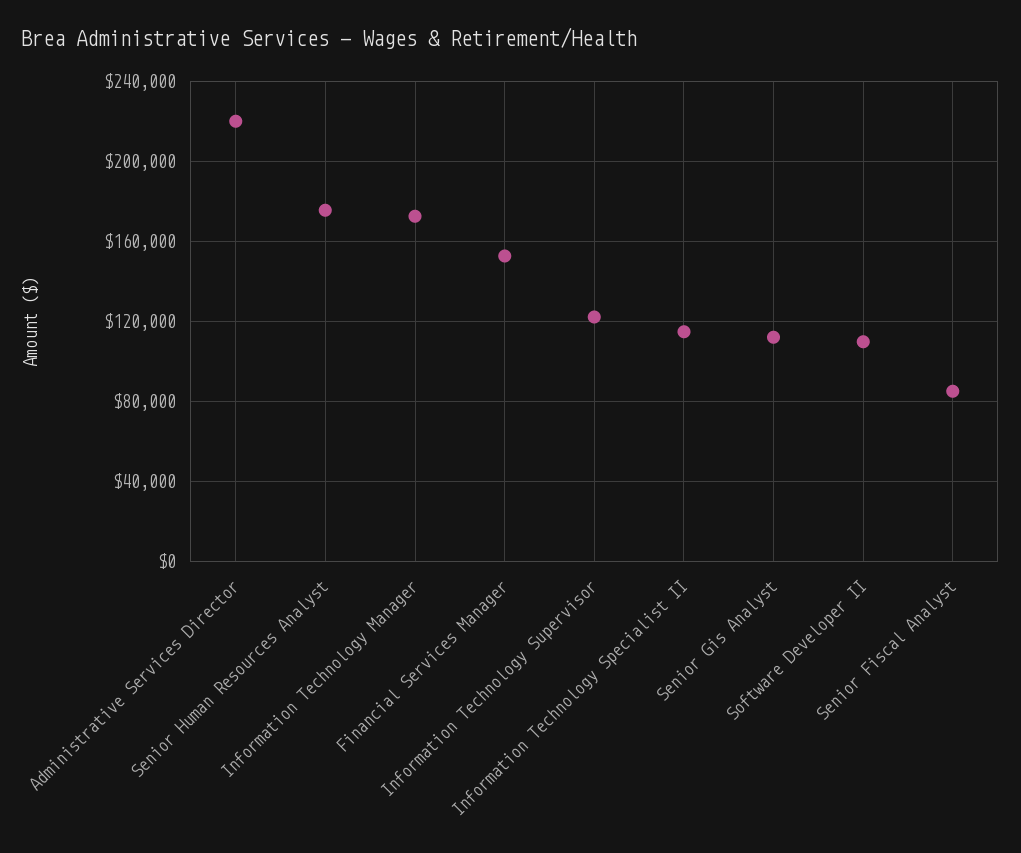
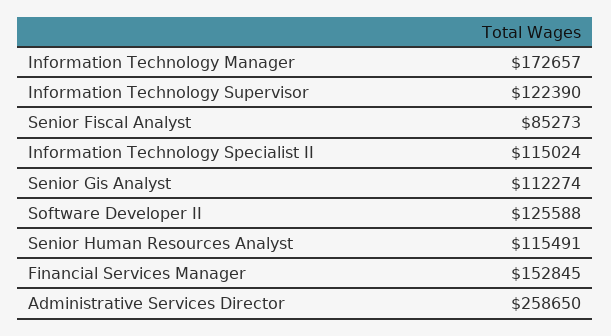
Administrative Services Director: 220000 -> 258650
Senior Human Resources Analyst: 175000 -> 115491
Software Developer II: 110000 -> 125588

